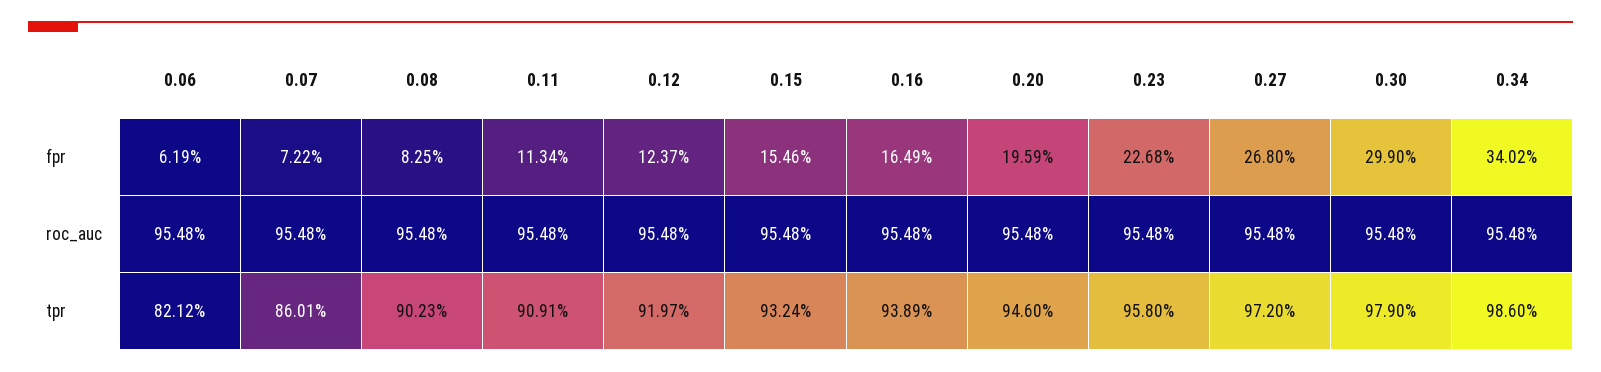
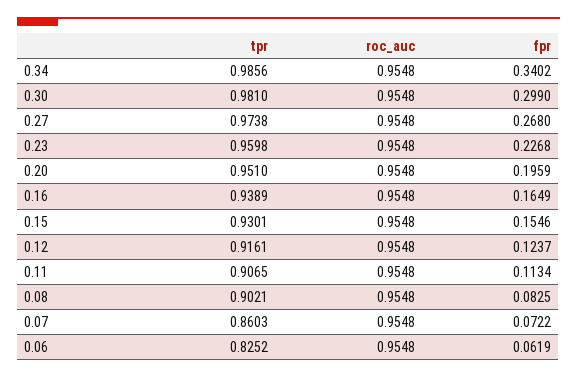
0.06, tpr: 0.8212 -> 0.8252
0.07, tpr: 0.8601 -> 0.8603
0.08, tpr: 0.9023 -> 0.9021
0.11, tpr: 0.9091 -> 0.9065
0.12, tpr: 0.9197 -> 0.9161
0.15, tpr: 0.9324 -> 0.9301
0.20, tpr: 0.946 -> 0.951
0.23, tpr: 0.958 -> 0.9598
0.27, tpr: 0.972 -> 0.9738
0.30, tpr: 0.979 -> 0.981
0.34, tpr: 0.986 -> 0.9856

